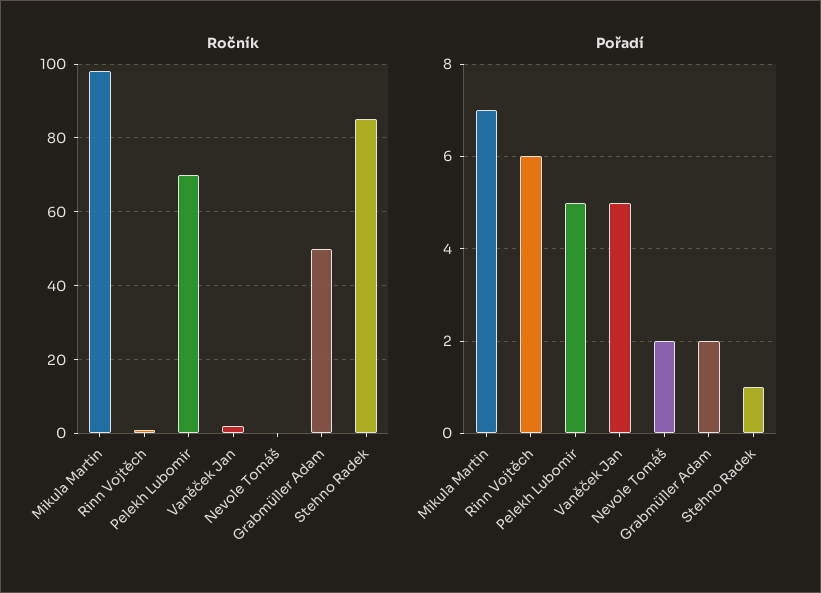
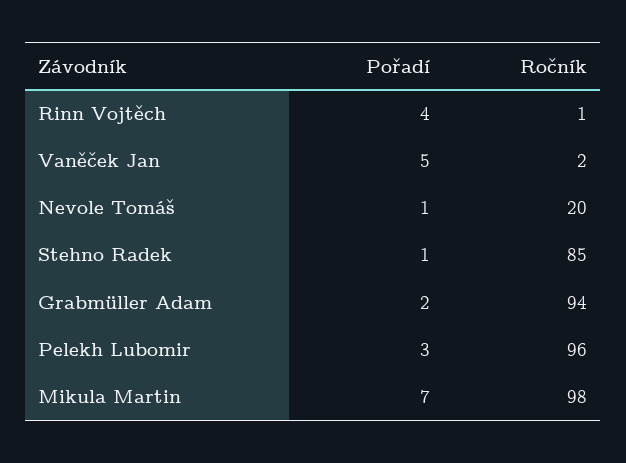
Ročník, Pelekh Lubomir: 70 -> 96
Ročník, Nevole Tomáš: 0 -> 20
Ročník, Grabmüller Adam: 50 -> 94
Pořadí, Rinn Vojtěch: 6 -> 4
Pořadí, Pelekh Lubomir: 5 -> 3
Pořadí, Nevole Tomáš: 2 -> 1

